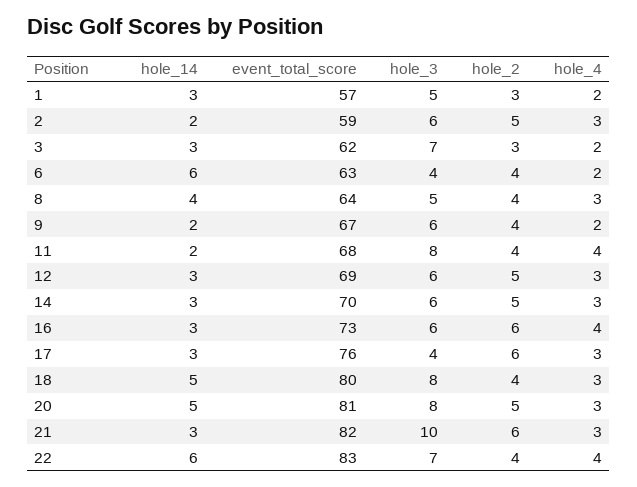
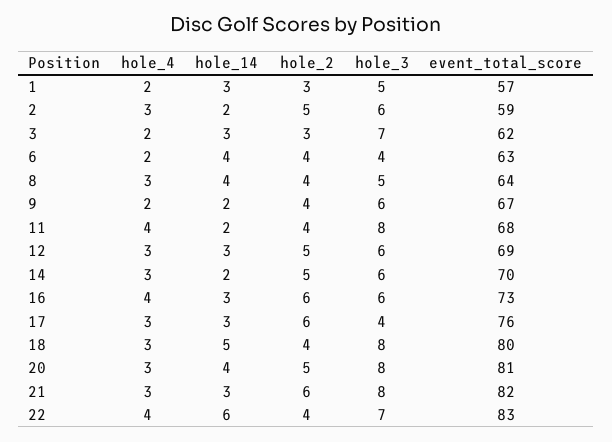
hole_14, 6: 6 -> 4
hole_14, 14: 3 -> 2
hole_14, 20: 5 -> 4
hole_3, 21: 10 -> 8

